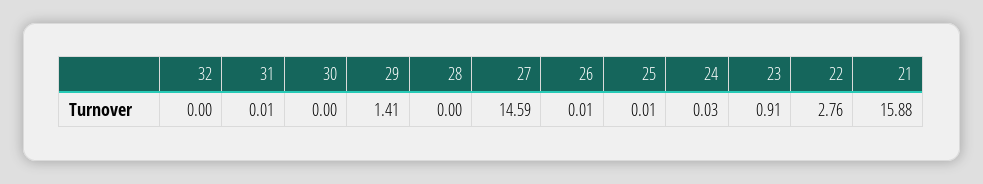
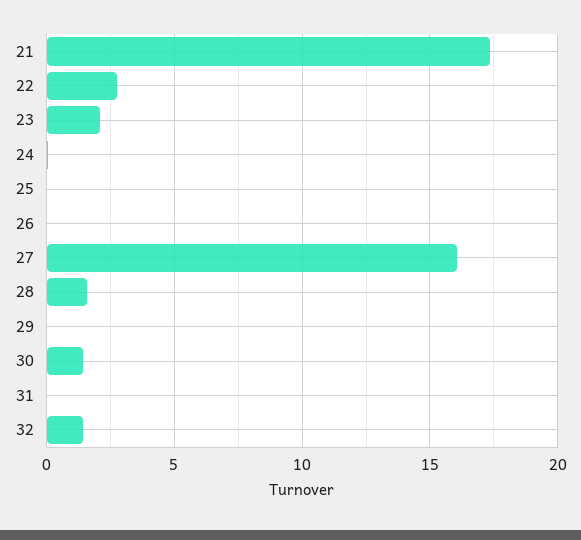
32: 0 -> 1.5
30: 0 -> 1.5
29: 1.41 -> 0
28: 0 -> 1.5
27: 14.59 -> 16
23: 0.91 -> 2
21: 15.88 -> 17.5

